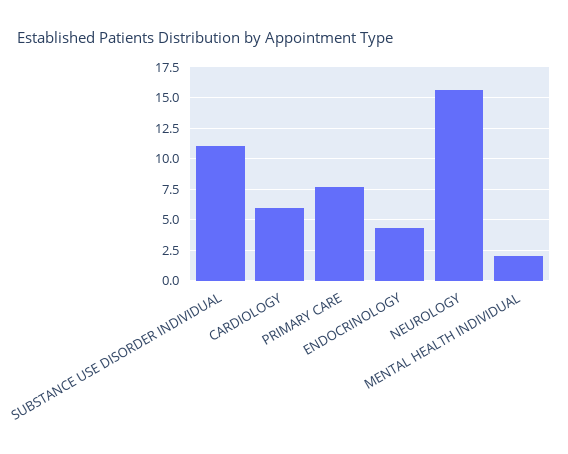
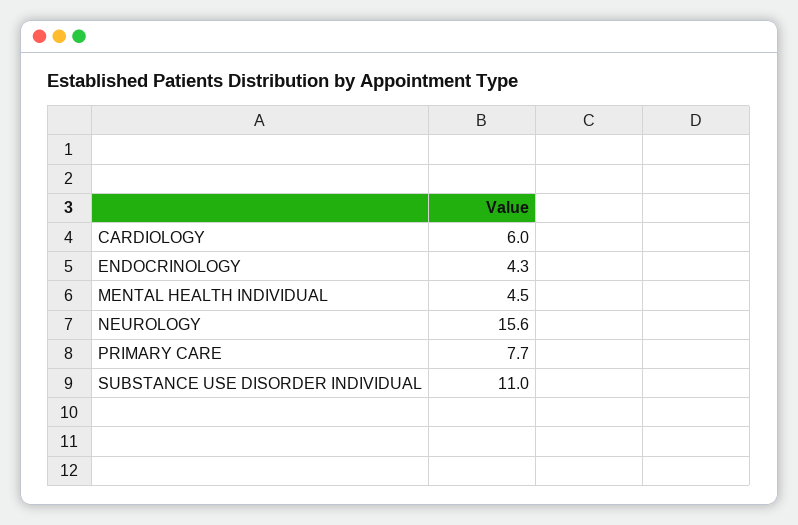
MENTAL HEALTH INDIVIDUAL: 2 -> 4.5

